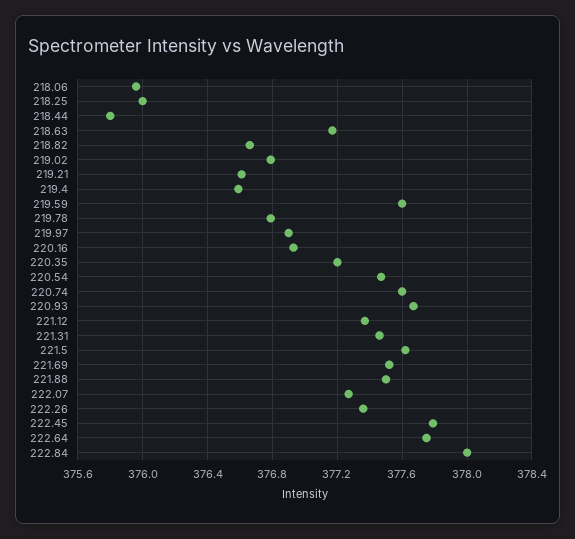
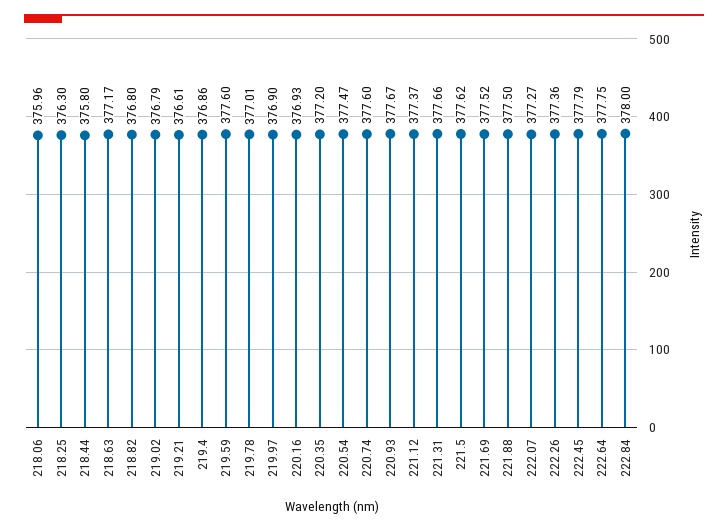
218.25: 376 -> 376.3
218.82: 376.65 -> 376.8
219.4: 376.6 -> 376.86
219.78: 376.8 -> 377.01
221.31: 377.45 -> 377.66

